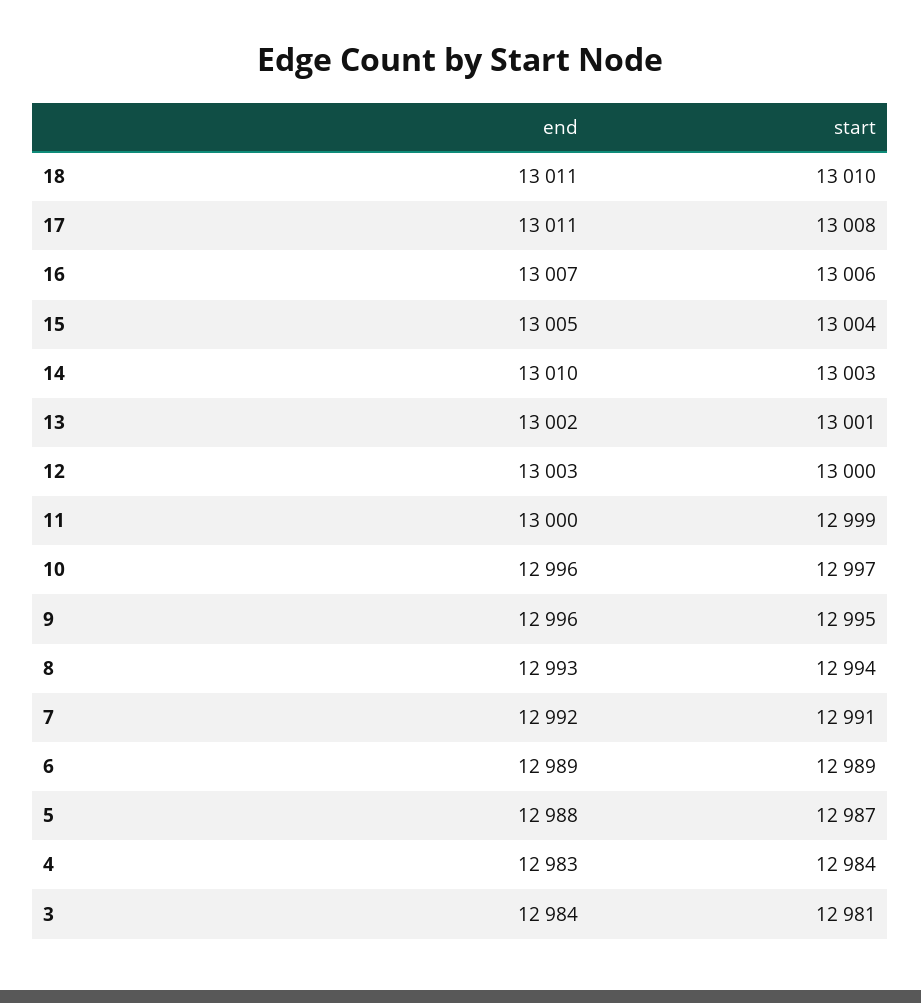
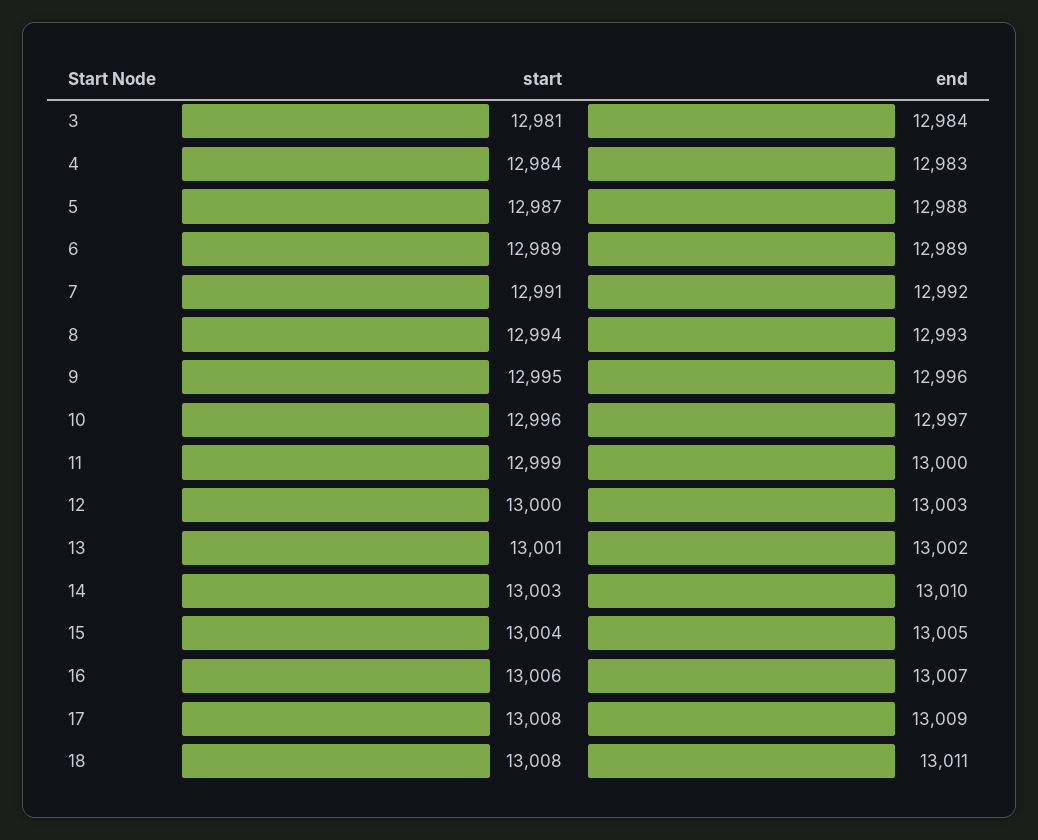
start, 18: 13010 -> 13008
end, 17: 13011 -> 13009
end, 10: 12996 -> 12997
start, 10: 12997 -> 12996

